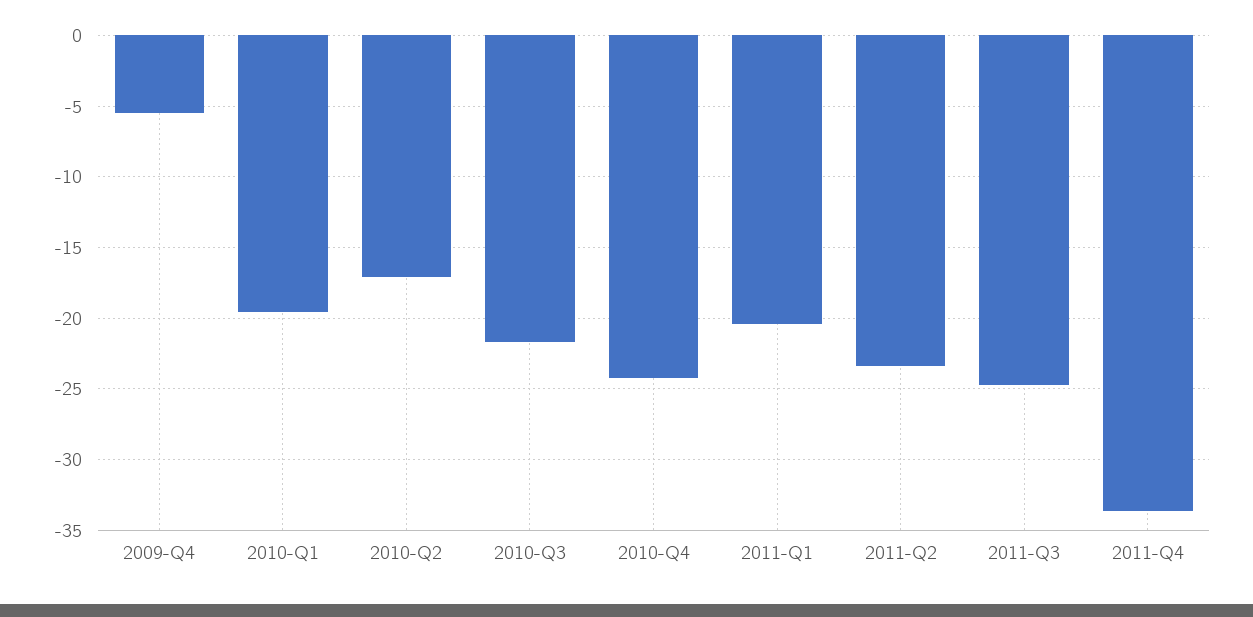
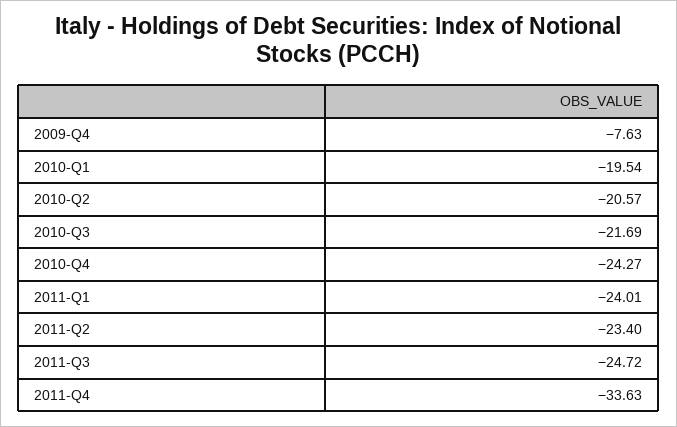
2009-Q4: -5.5 -> -7.63
2010-Q2: -17 -> -20.57
2011-Q1: -20.5 -> -24.01

